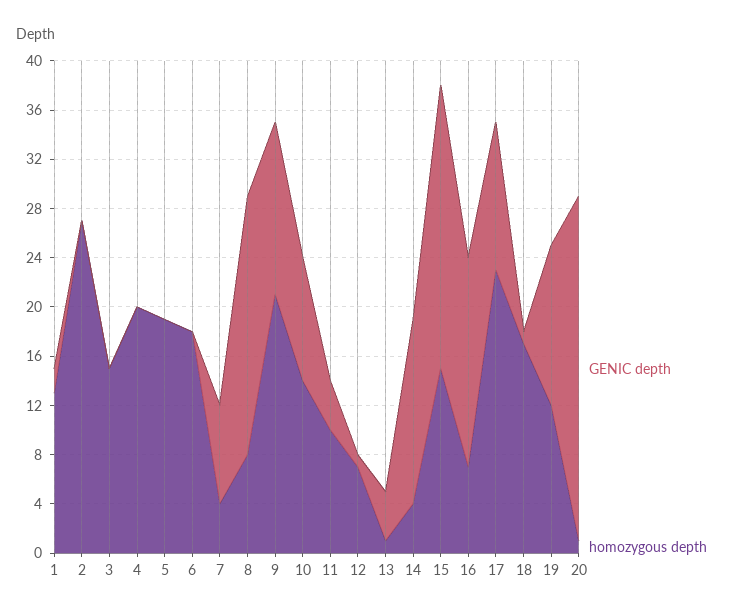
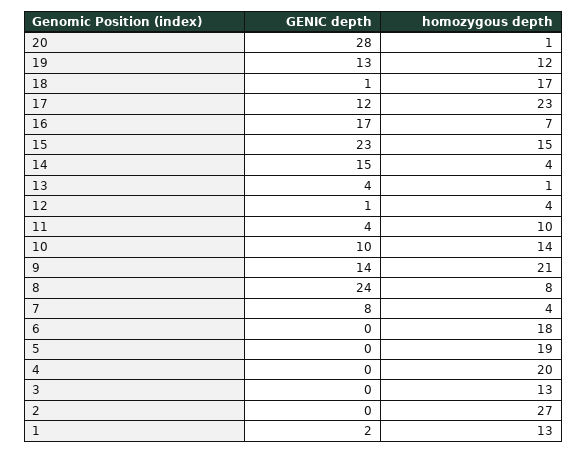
homozygous depth, 3: 15 -> 13
GENIC depth, 8: 21 -> 24
homozygous depth, 12: 7 -> 4

